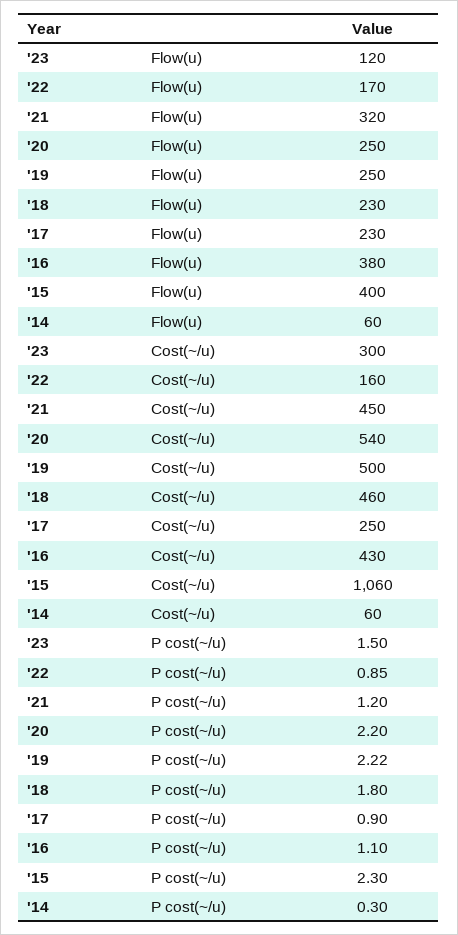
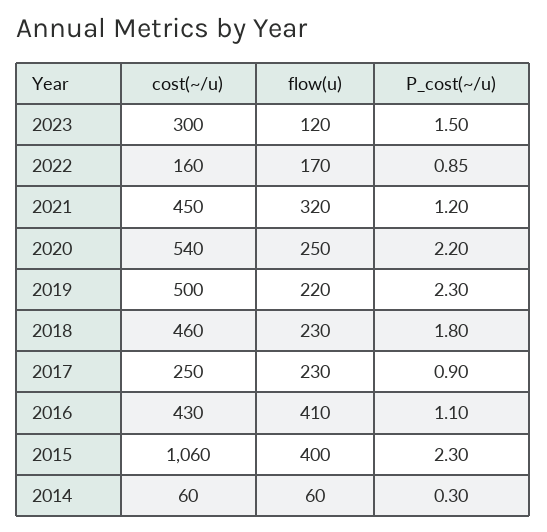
'19, Flow(u): 250 -> 220
'16, Flow(u): 380 -> 410
'19, P cost(~/u): 2.22 -> 2.3

